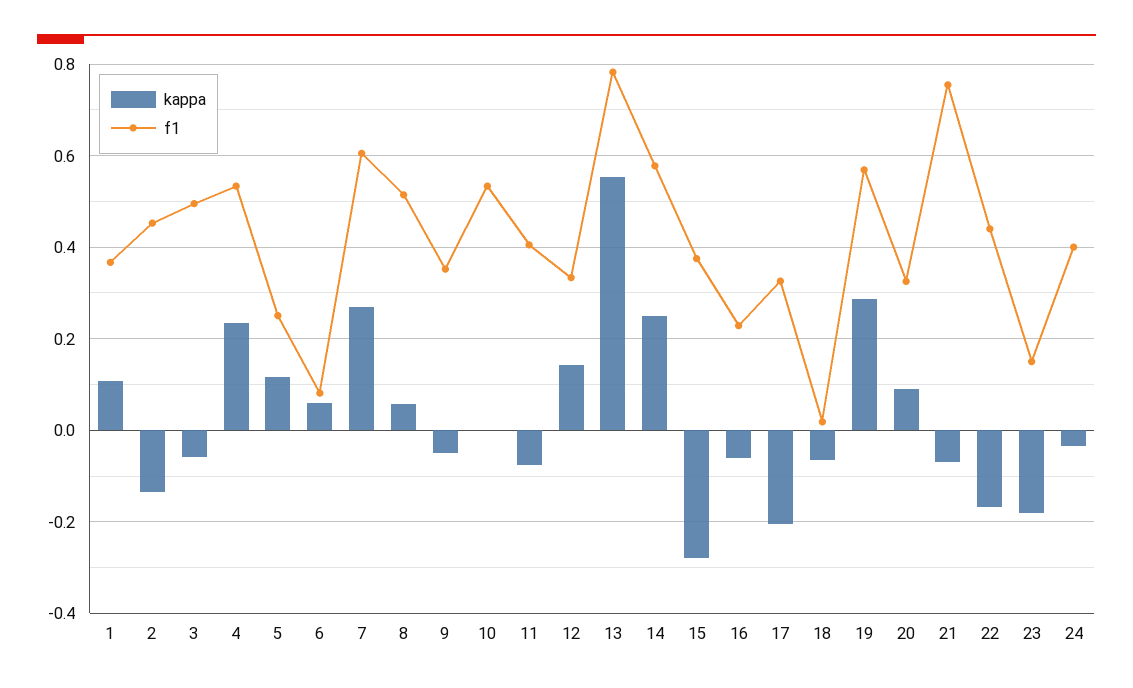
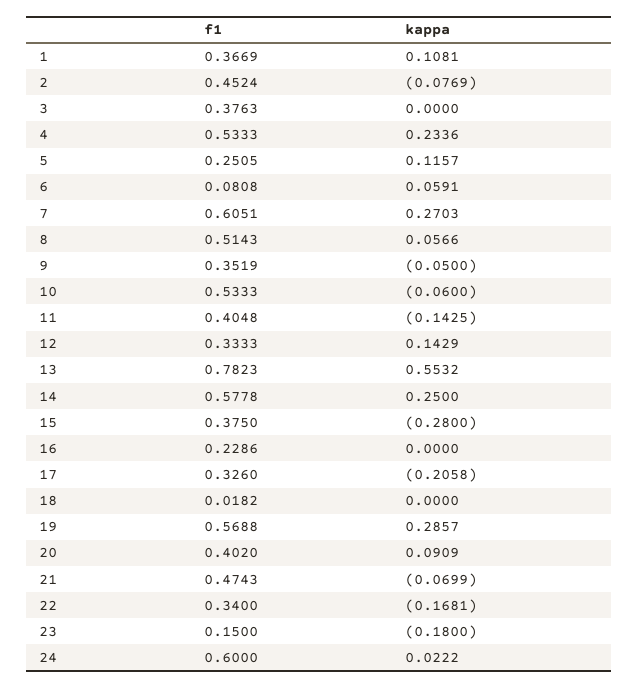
kappa, 2: -0.14 -> -0.0769
kappa, 3: -0.06 -> 0
f1, 3: 0.5 -> 0.3763
kappa, 10: 0 -> -0.06
kappa, 11: -0.08 -> -0.1425
kappa, 16: -0.06 -> 0
kappa, 18: -0.06 -> 0
f1, 20: 0.32 -> 0.402
f1, 21: 0.76 -> 0.4743
f1, 22: 0.44 -> 0.34
kappa, 24: -0.04 -> 0.0222
f1, 24: 0.4 -> 0.6

